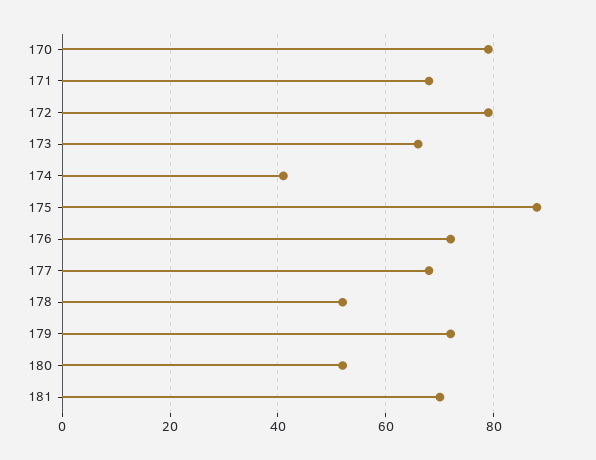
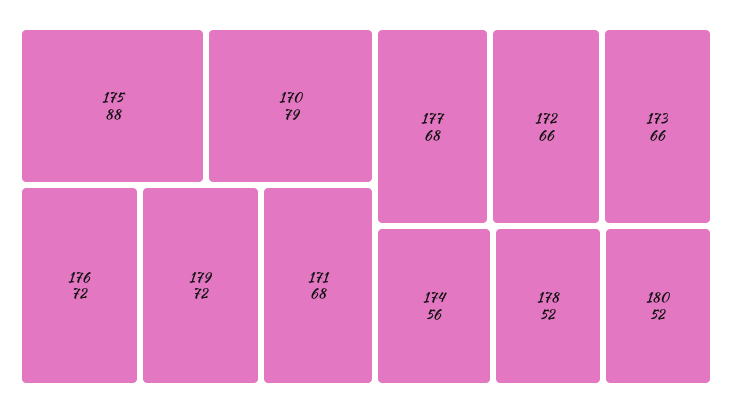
172: 80 -> 66
174: 40 -> 56
181: 70 -> none

